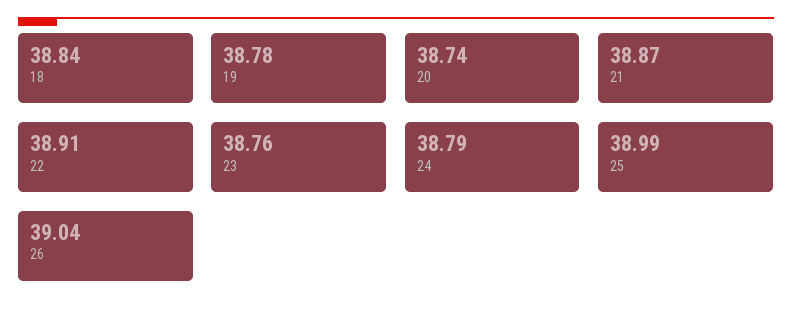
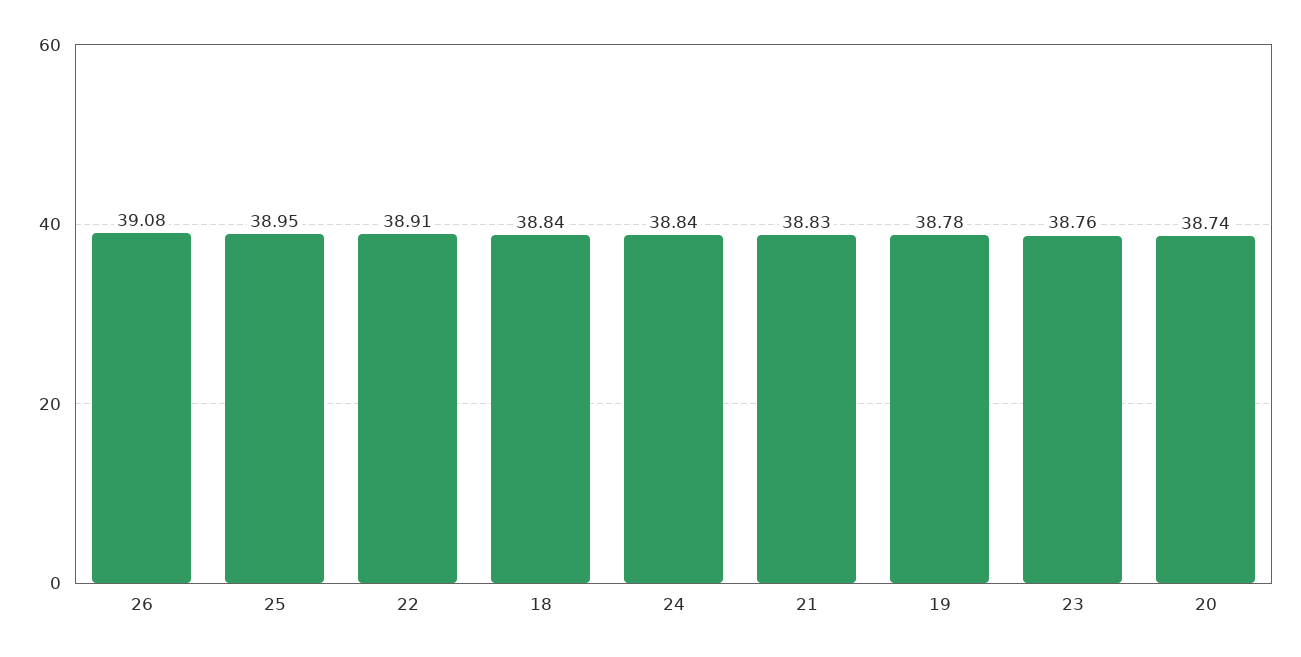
21: 38.87 -> 38.83
24: 38.79 -> 38.84
25: 38.99 -> 38.95
26: 39.04 -> 39.08

